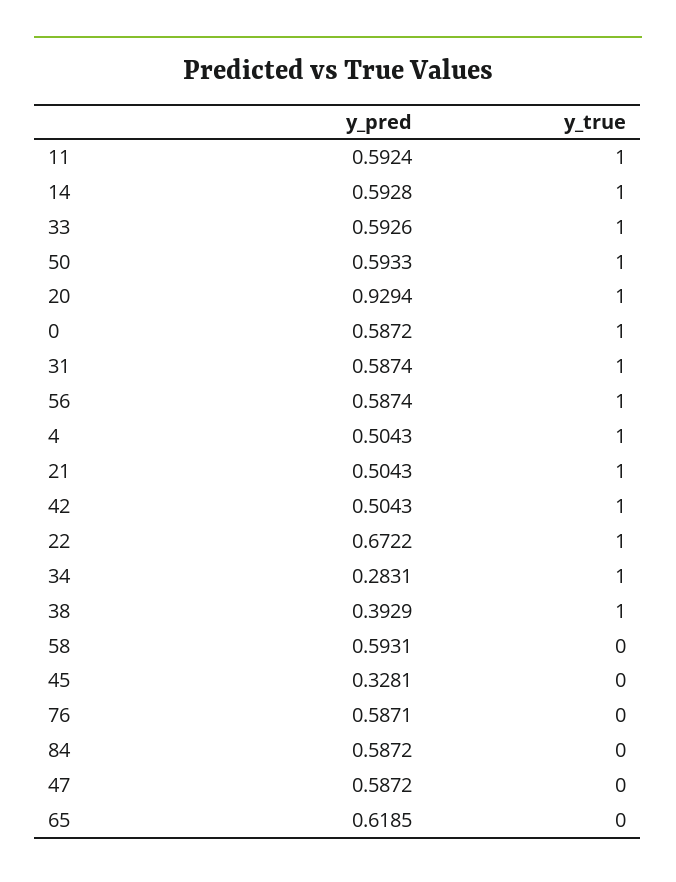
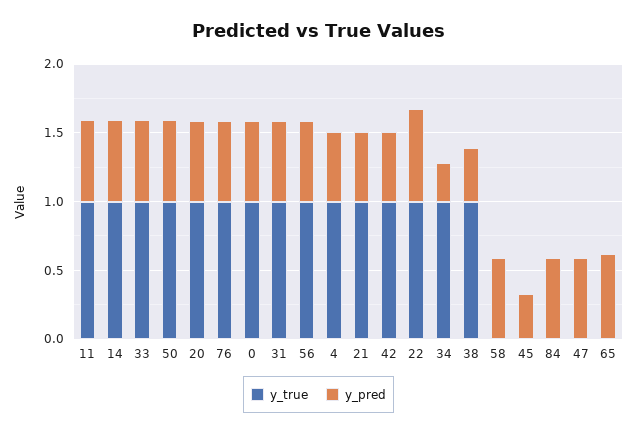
y_pred, 20: 0.9294 -> 0.6
y_true, 76: 0 -> 1

